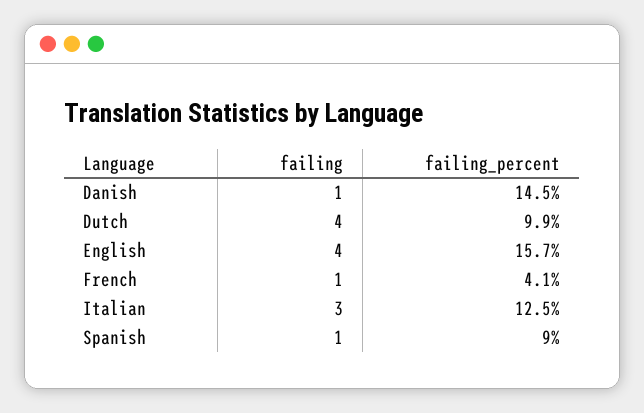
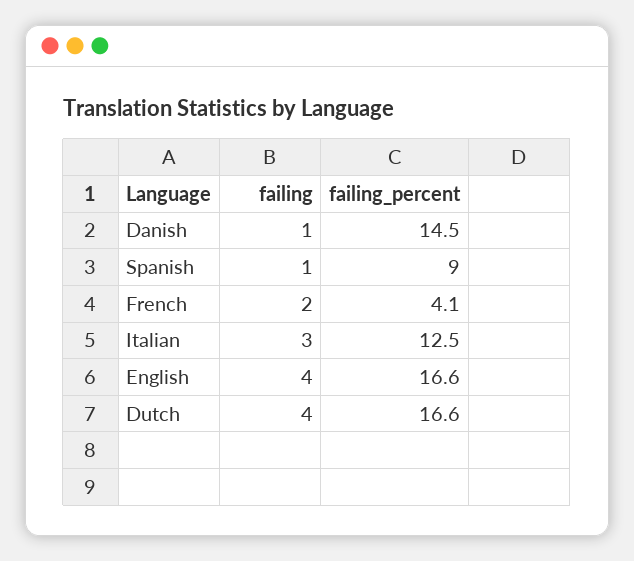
failing_percent, Dutch: 9.9 -> 16.6
failing_percent, English: 15.7 -> 16.6
failing, French: 1 -> 2

